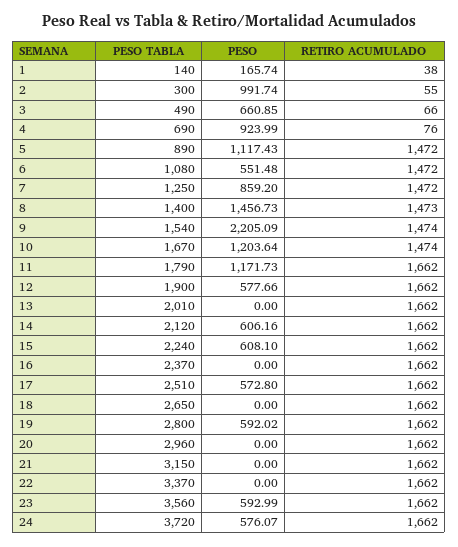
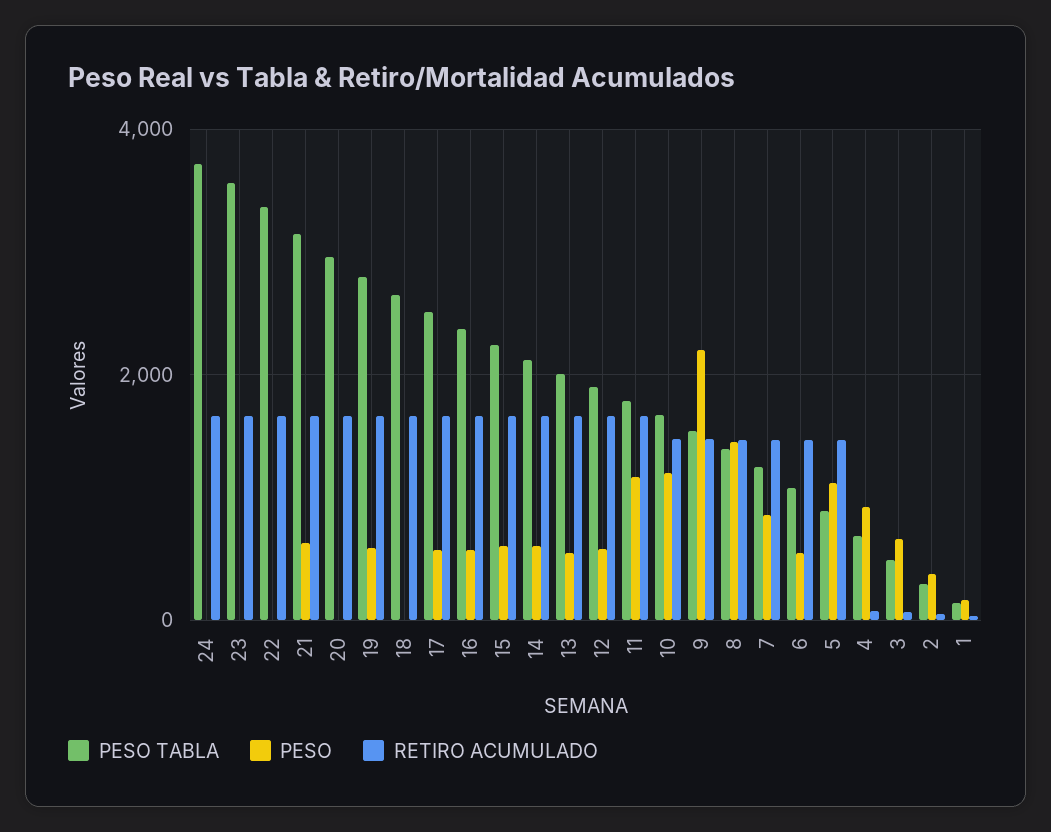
PESO, 2: 991.74 -> 400
PESO, 13: 0 -> 600
PESO, 16: 0 -> 600
PESO, 21: 0 -> 600
PESO, 23: 592.99 -> 0
PESO, 24: 576.07 -> 0

